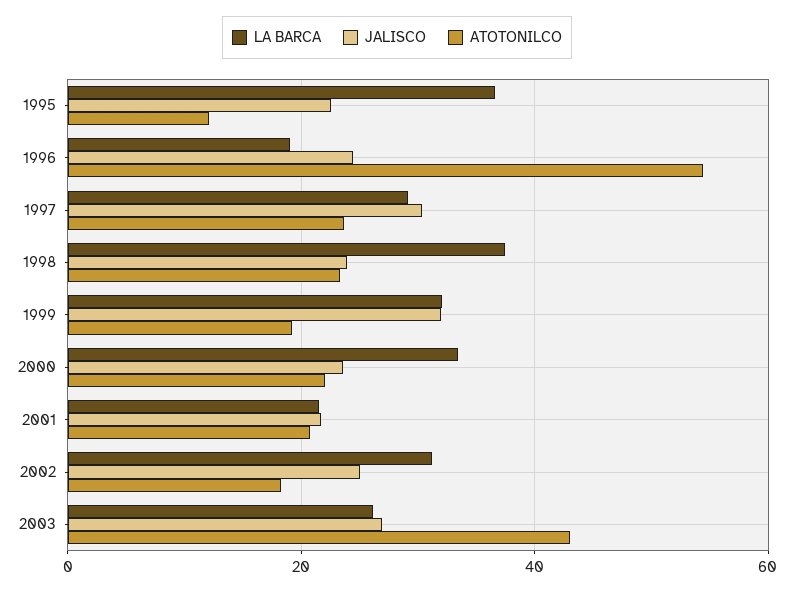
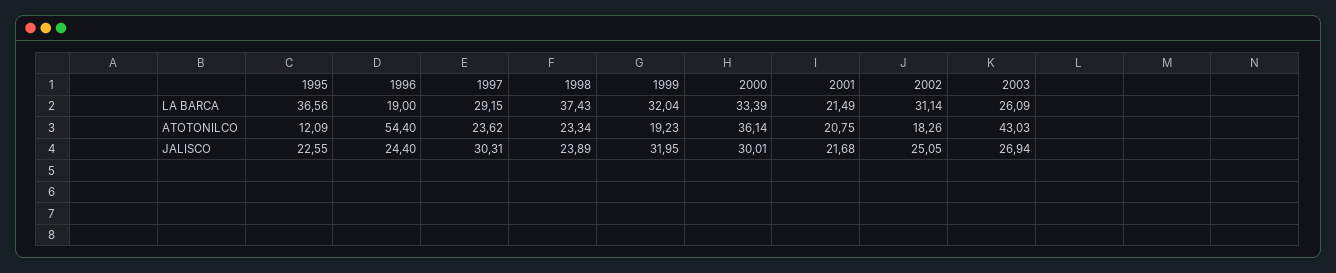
JALISCO, 2000: 24 -> 30.01
ATOTONILCO, 2000: 22 -> 36.14

